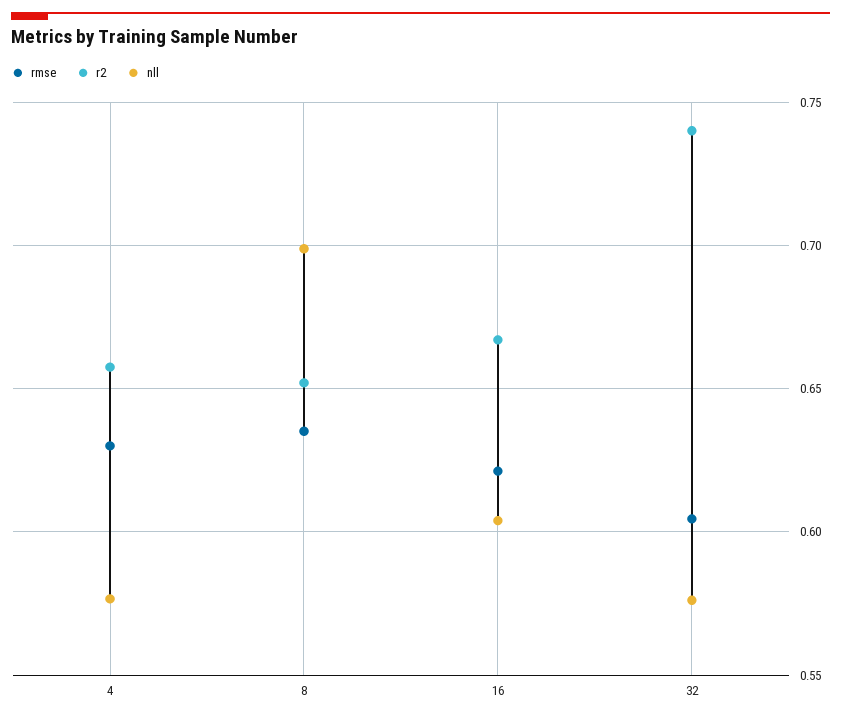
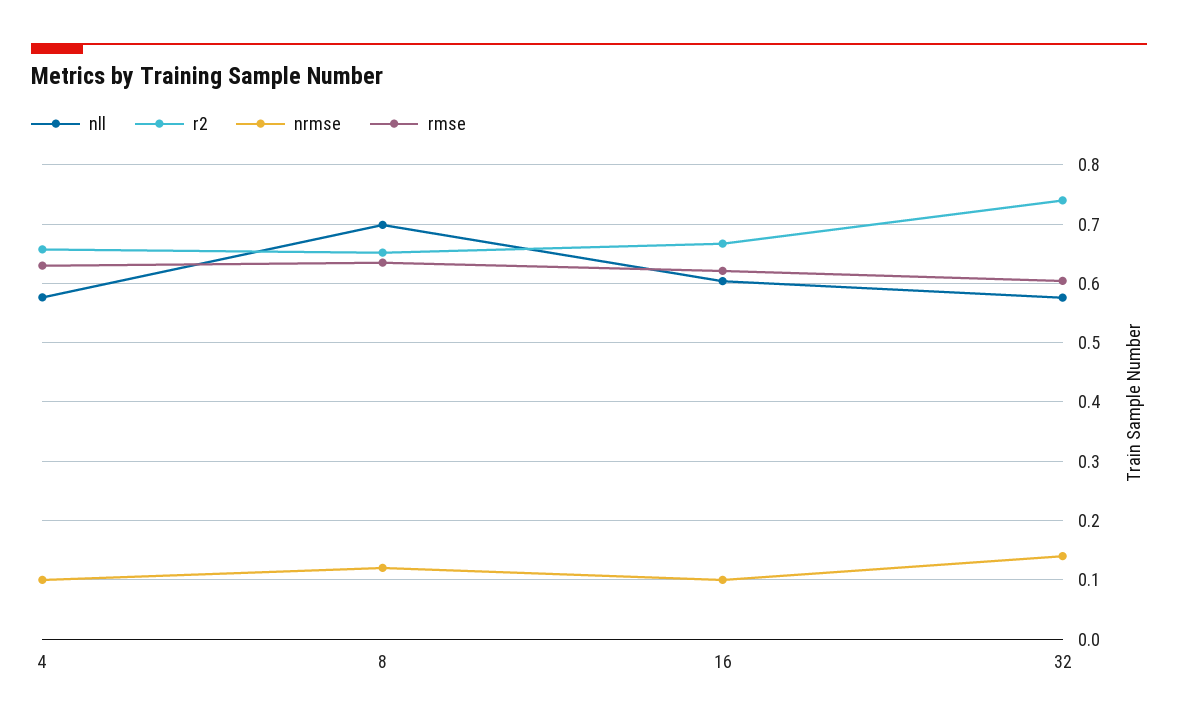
nrmse, 4: none -> 0.1
nrmse, 8: none -> 0.12
nrmse, 16: none -> 0.1
nrmse, 32: none -> 0.14

